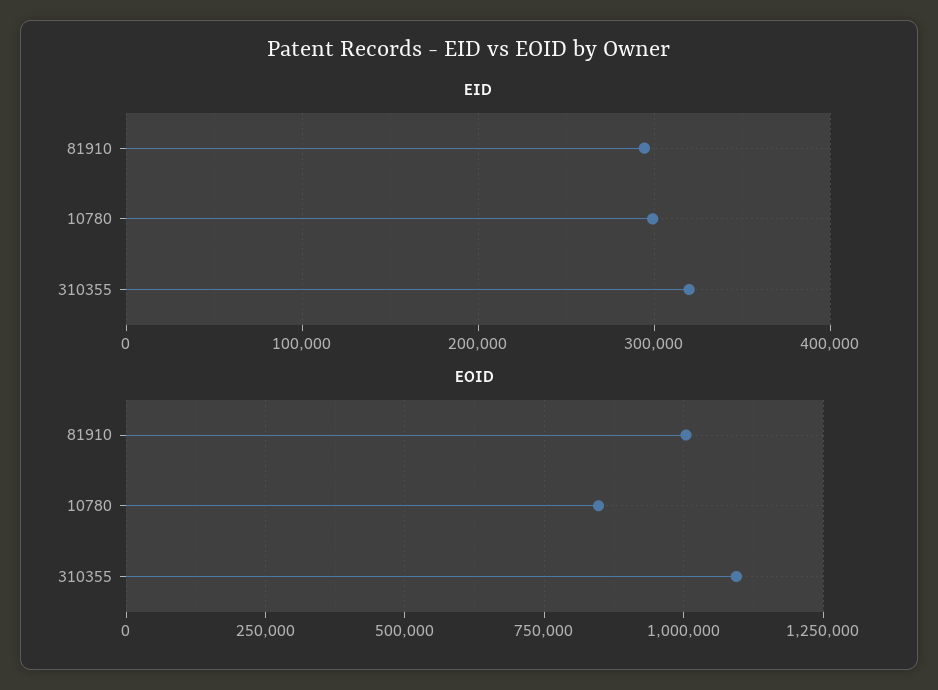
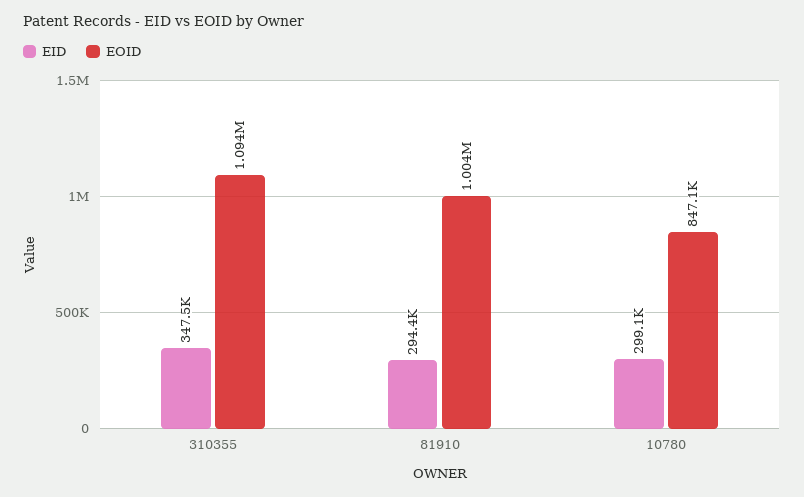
EID, 310355: 320000 -> 347500

